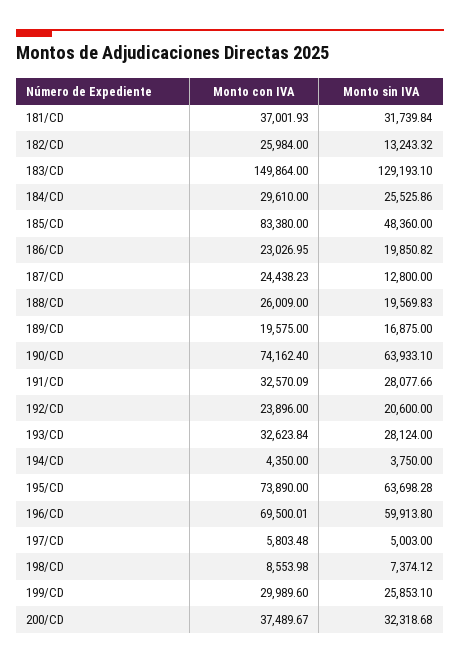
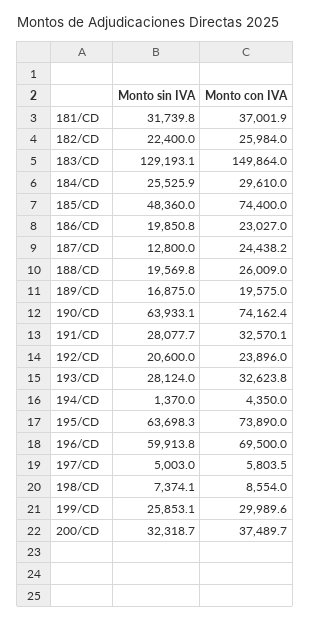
Monto sin IVA, 182/CD: 13243.32 -> 22400
Monto con IVA, 185/CD: 83380 -> 74400
Monto sin IVA, 194/CD: 3750 -> 1370

